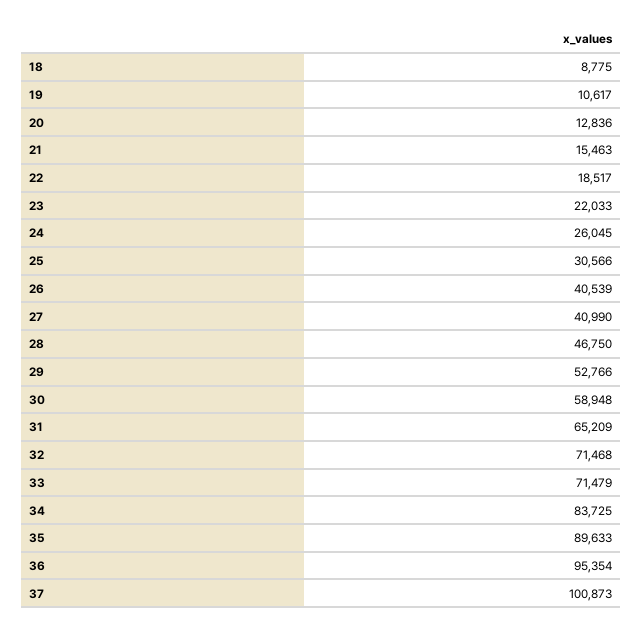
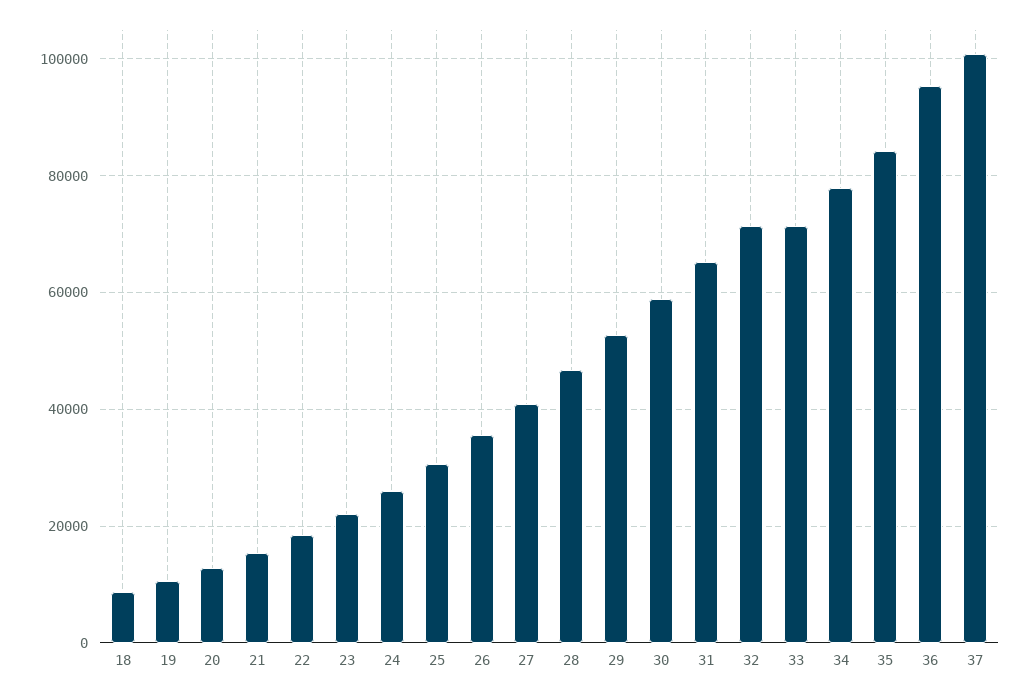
26: 40539 -> 36000
34: 83725 -> 78000
35: 89633 -> 84000

